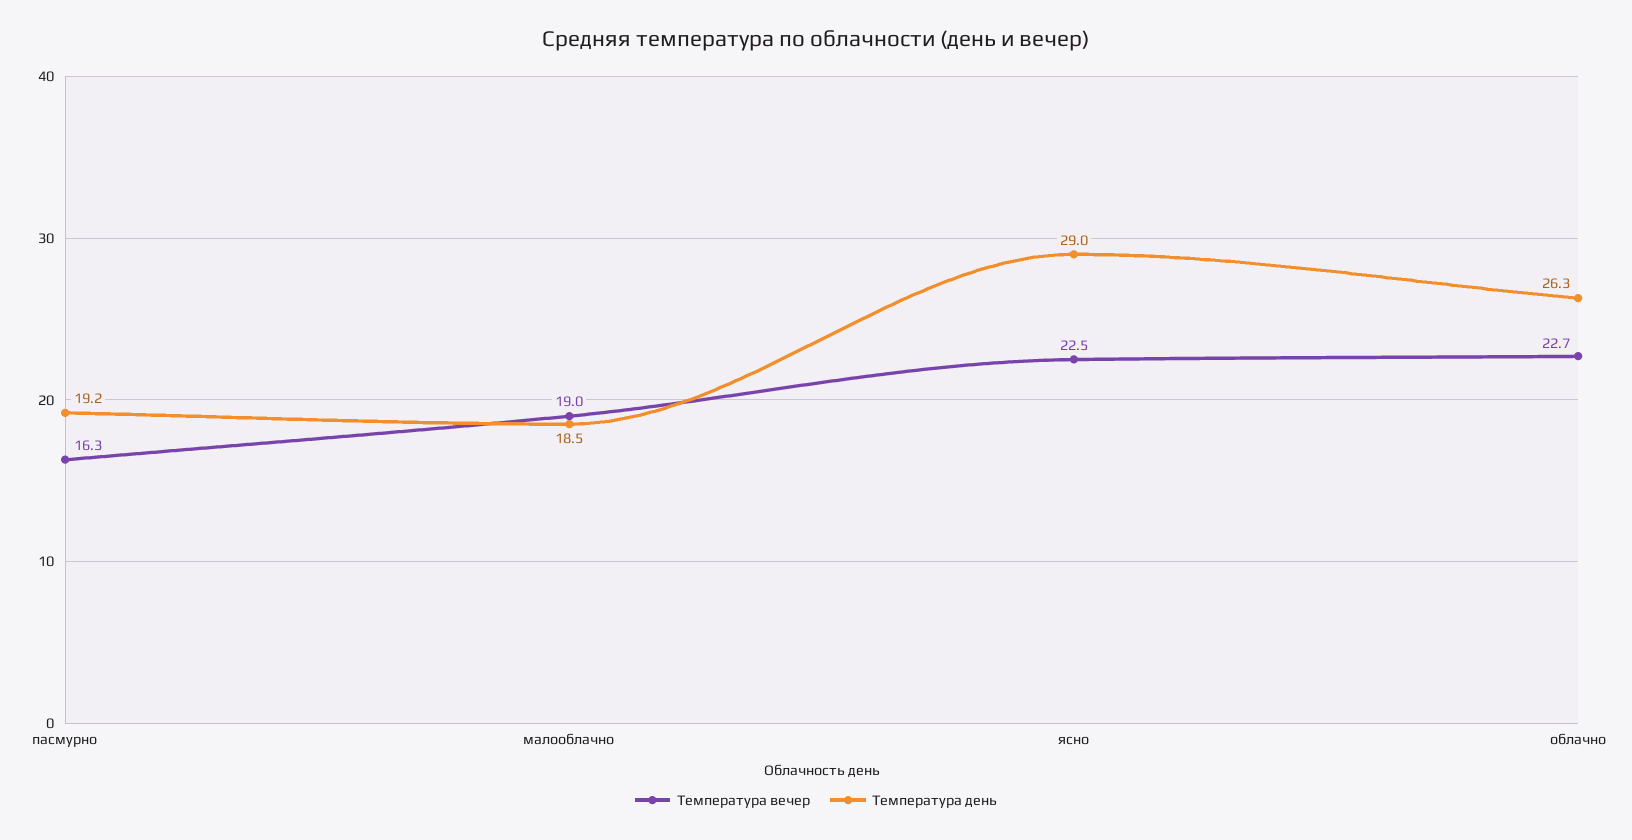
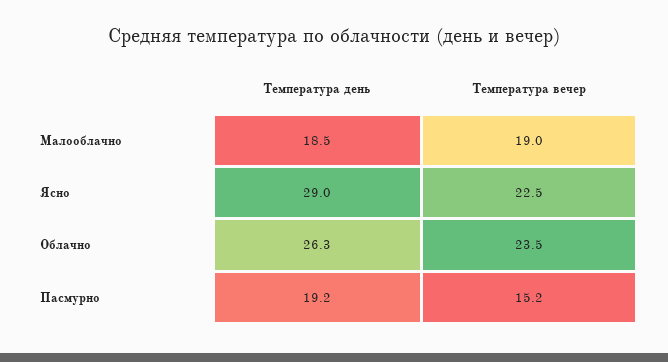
Температура вечер, пасмурно: 16.3 -> 15.2
Температура вечер, облачно: 22.7 -> 23.5

